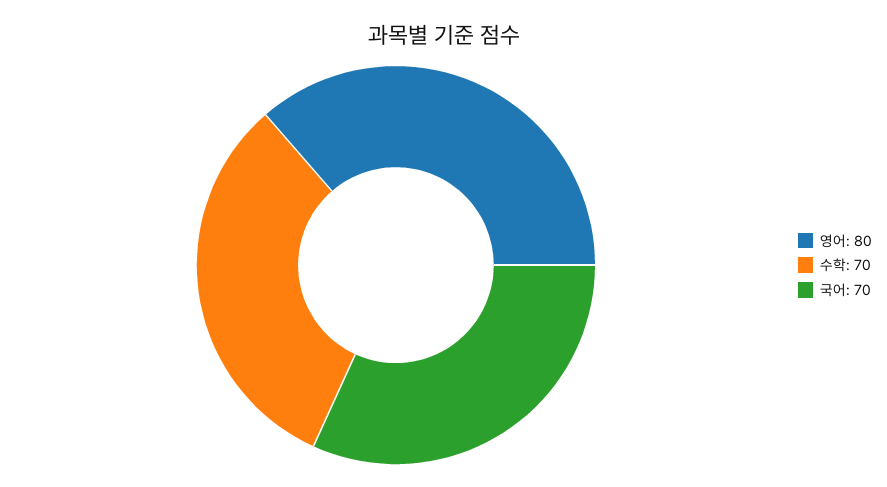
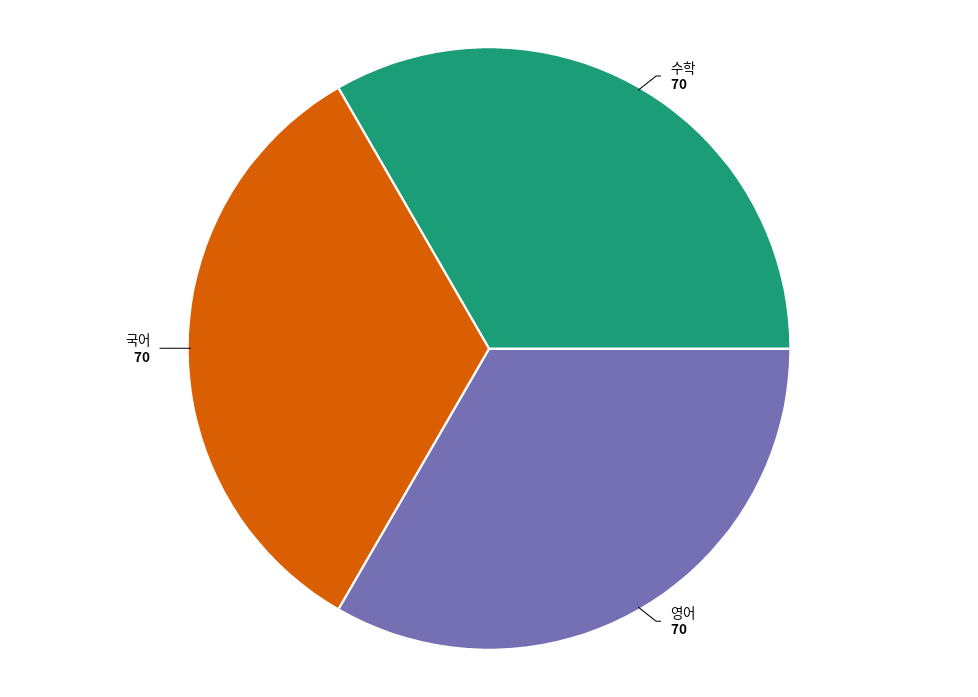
영어: 80 -> 70

